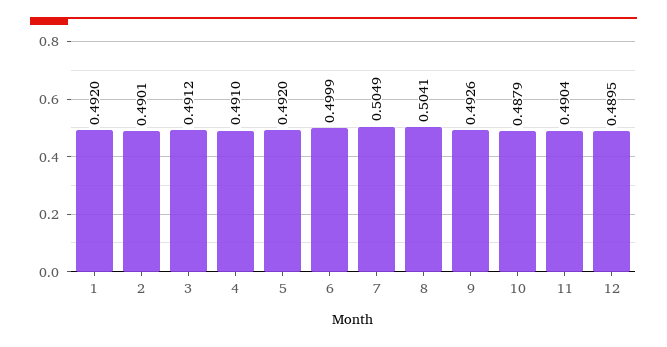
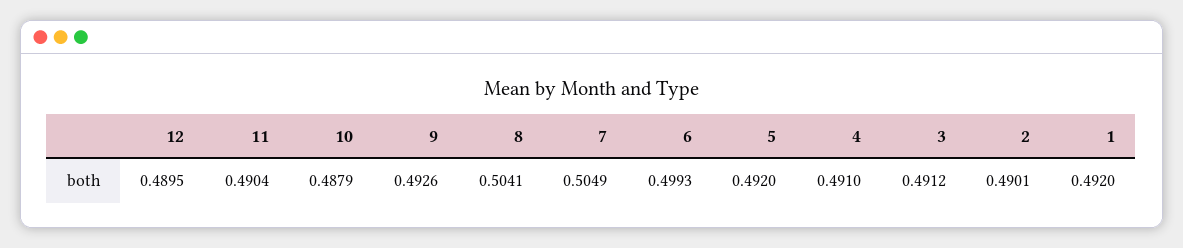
6: 0.4999 -> 0.4993

